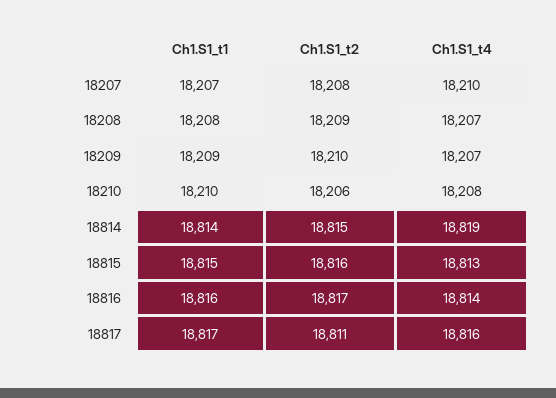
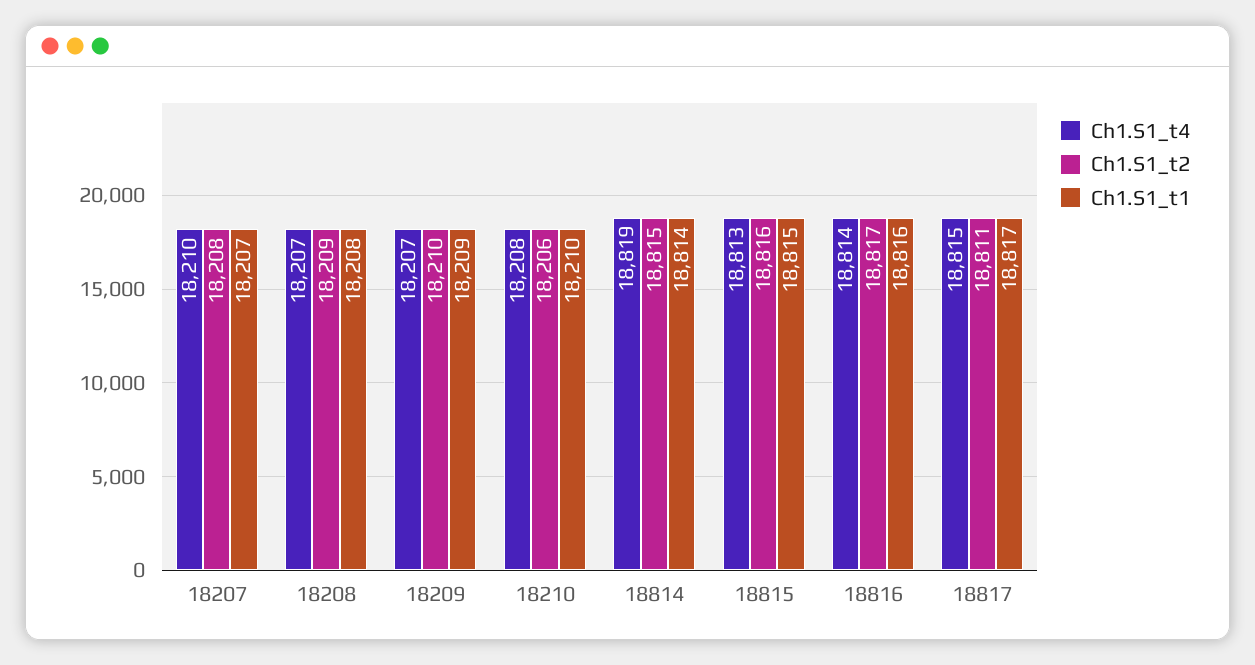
Ch1.S1_t4, 18817: 18816 -> 18815

